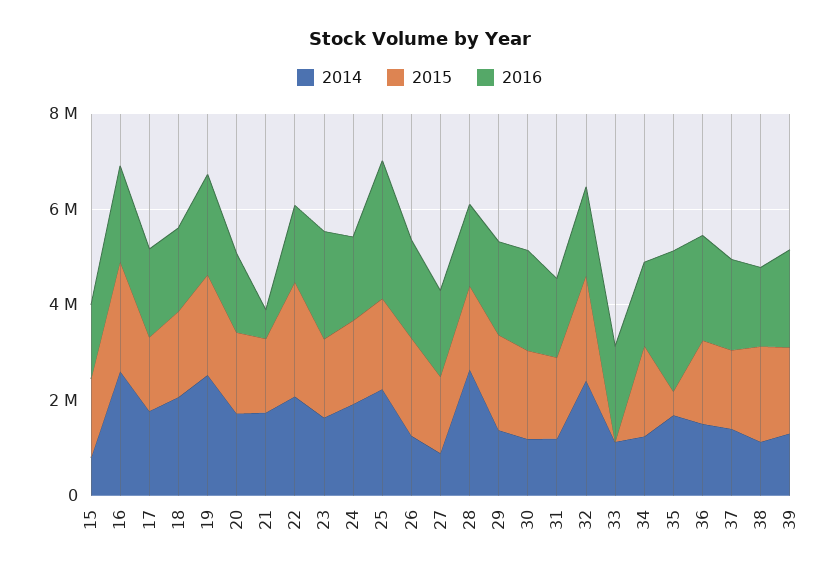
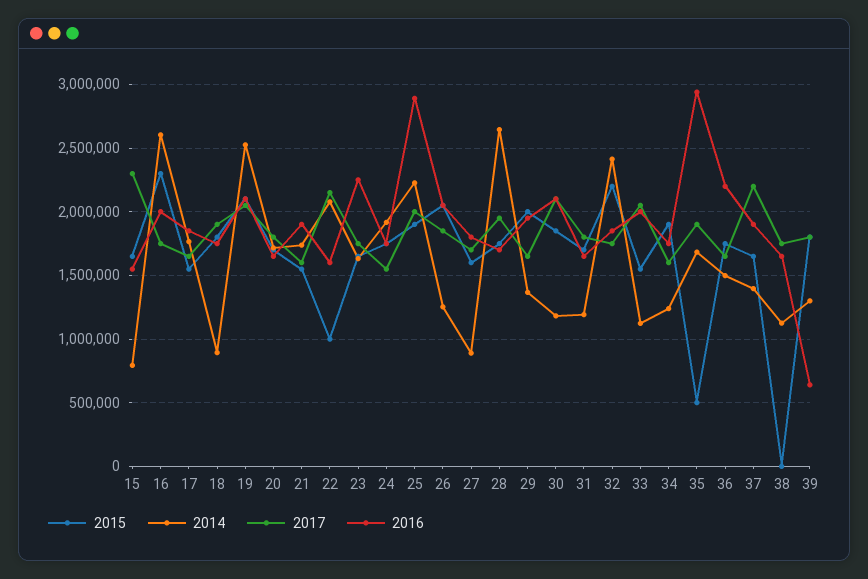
2014, 18: 2000000 -> 900000
2016, 21: 500000 -> 1900000
2015, 22: 2500000 -> 1000000
2015, 33: 0 -> 1550000
2015, 38: 2000000 -> 0
2016, 39: 2000000 -> 650000
2017, 15: none -> 2300000
2017, 16: none -> 1750000
2017, 17: none -> 1650000
2017, 18: none -> 1900000
2017, 19: none -> 2050000
2017, 20: none -> 1800000
2017, 21: none -> 1600000
2017, 22: none -> 2150000
2017, 23: none -> 1750000
2017, 24: none -> 1550000
2017, 25: none -> 2000000
2017, 26: none -> 1850000
2017, 27: none -> 1700000
2017, 28: none -> 1950000
2017, 29: none -> 1650000
2017, 30: none -> 2100000
2017, 31: none -> 1800000
2017, 32: none -> 1750000
2017, 33: none -> 2050000
2017, 34: none -> 1600000
2017, 35: none -> 1900000
2017, 36: none -> 1650000
2017, 37: none -> 2200000
2017, 38: none -> 1750000
2017, 39: none -> 1800000

